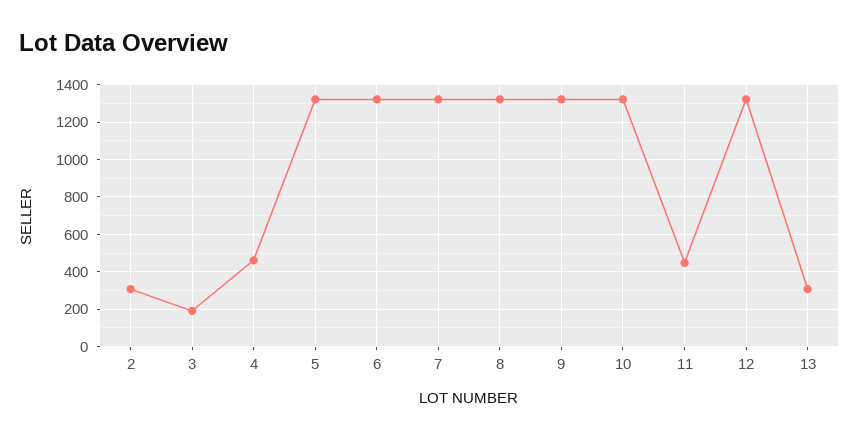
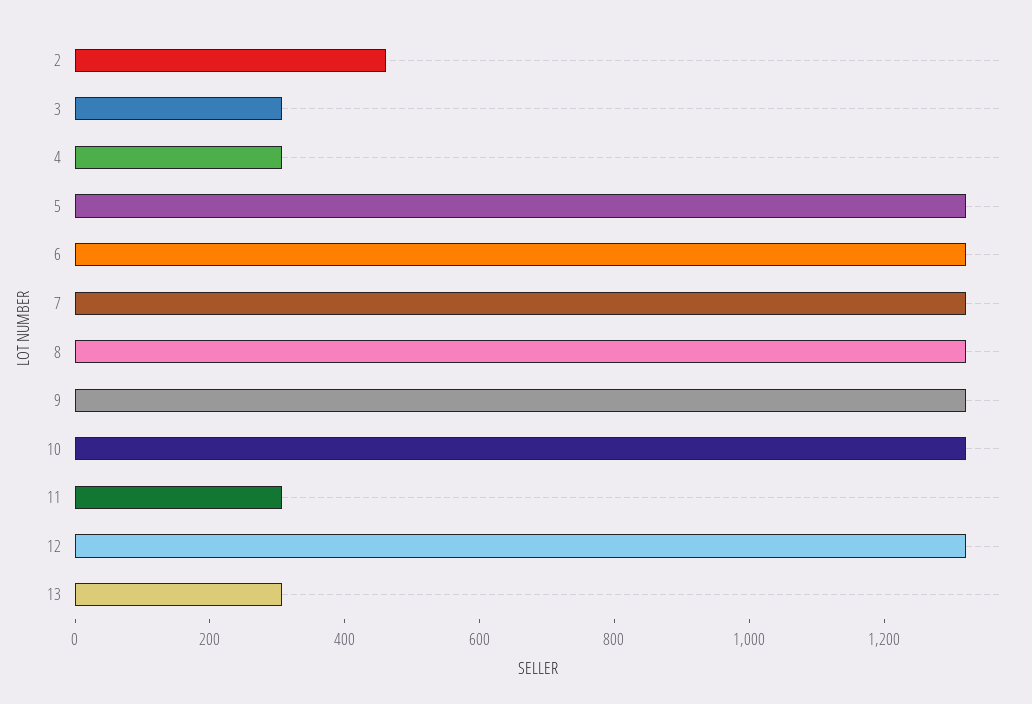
2: 300 -> 450
3: 200 -> 300
4: 450 -> 300
11: 450 -> 300

